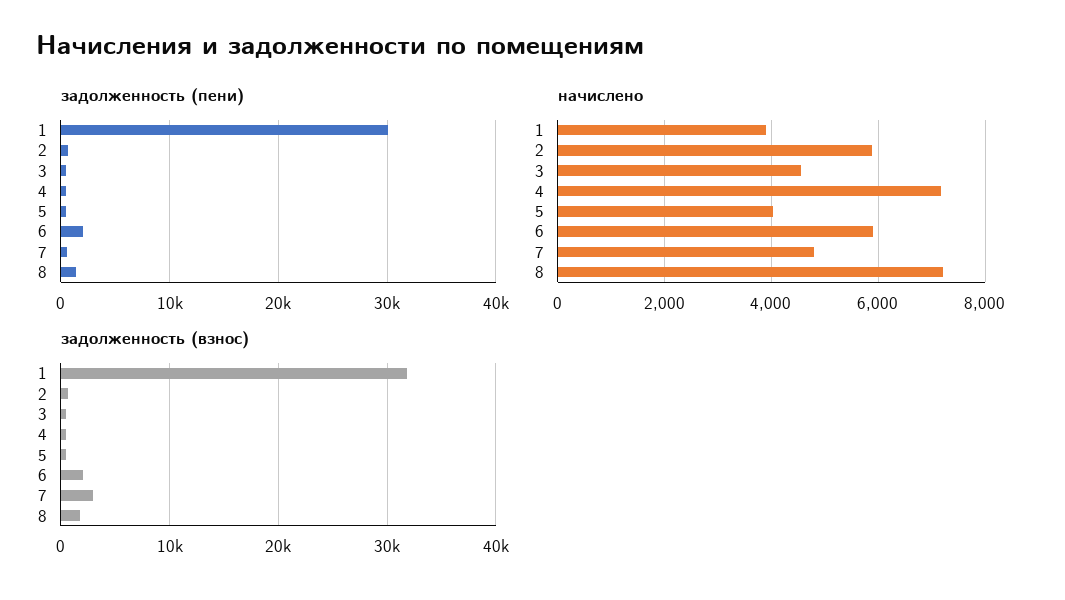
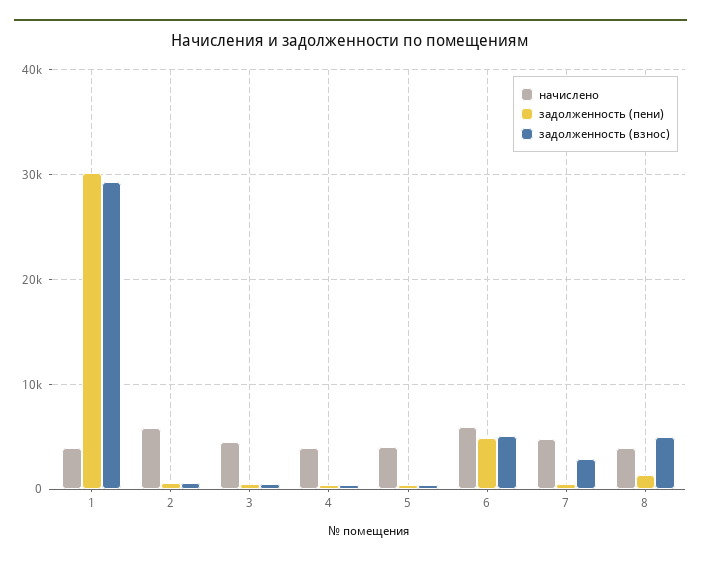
задолженность (пени), 6: 2000 -> 5000
начислено, 4: 7200 -> 4000
начислено, 8: 7200 -> 4000
задолженность (взнос), 1: 32000 -> 29000
задолженность (взнос), 6: 2000 -> 5000
задолженность (взнос), 8: 2000 -> 5000

